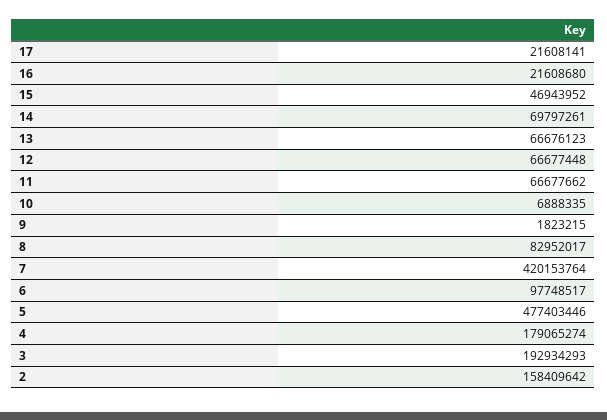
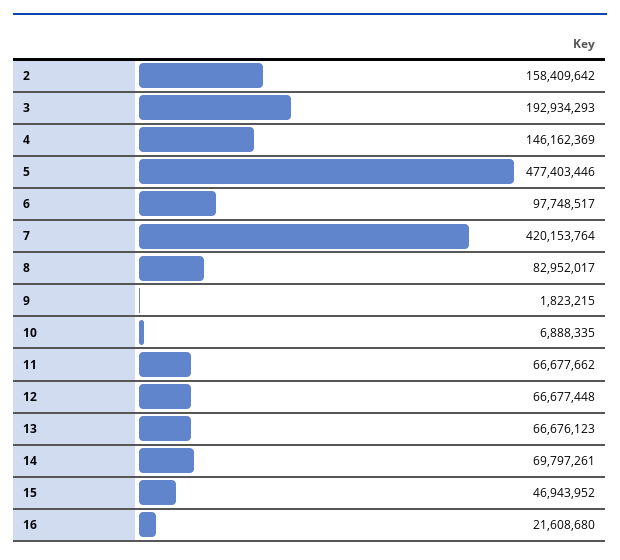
17: 21608141 -> none
4: 179065274 -> 146162369

